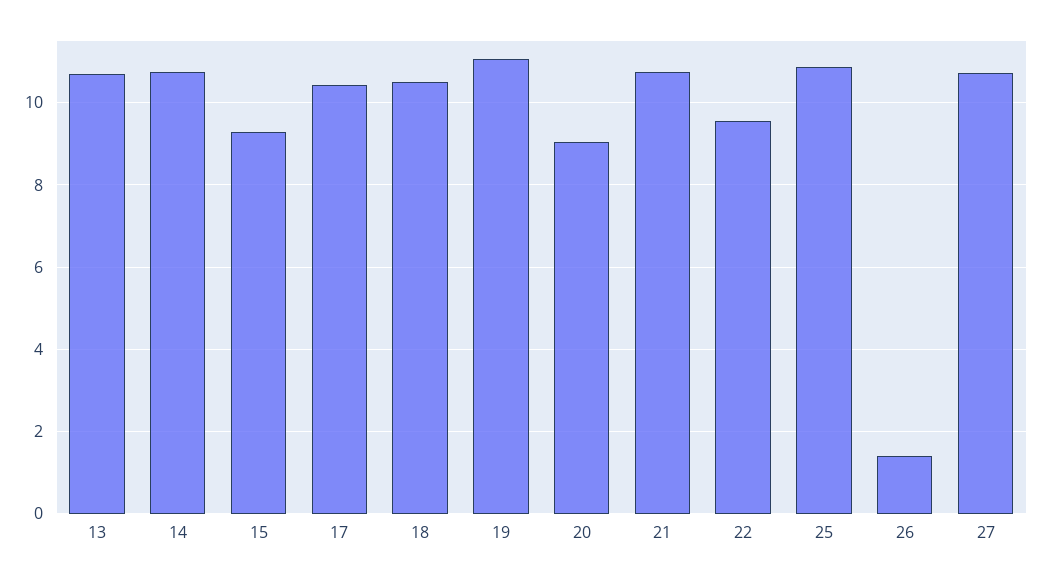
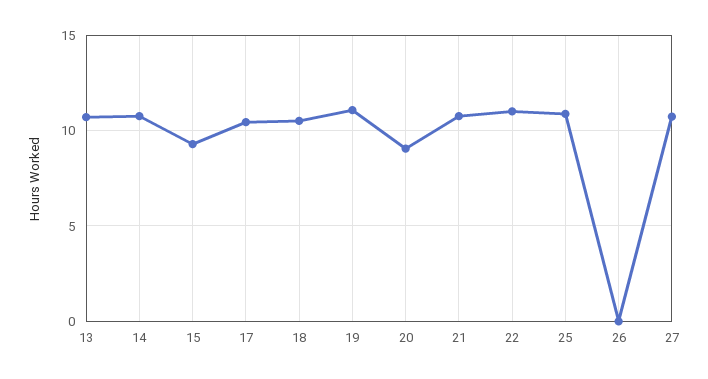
22: 9.6 -> 11
26: 1.4 -> 0

